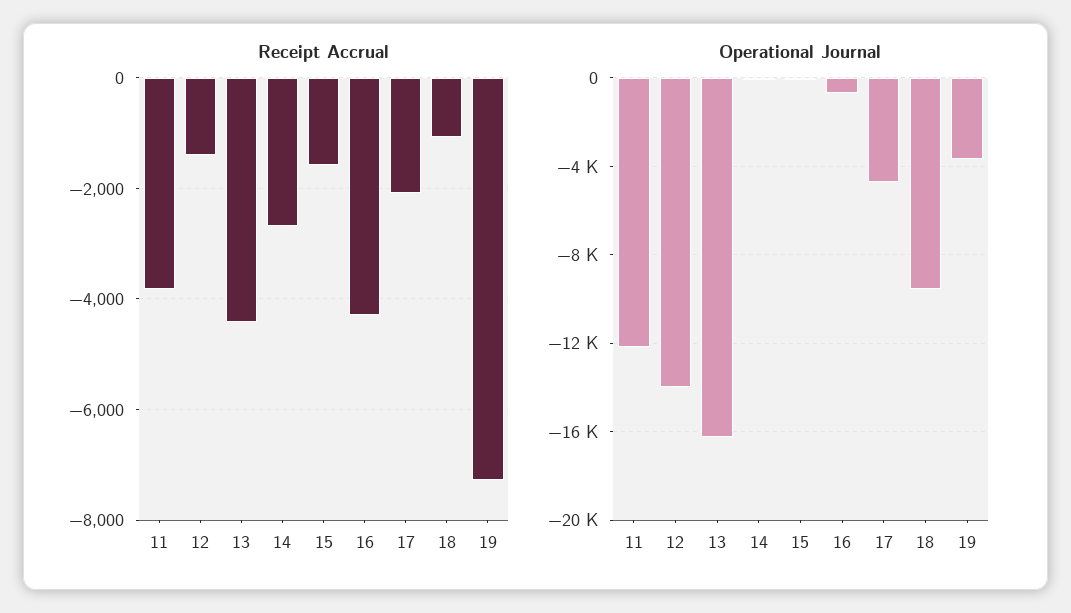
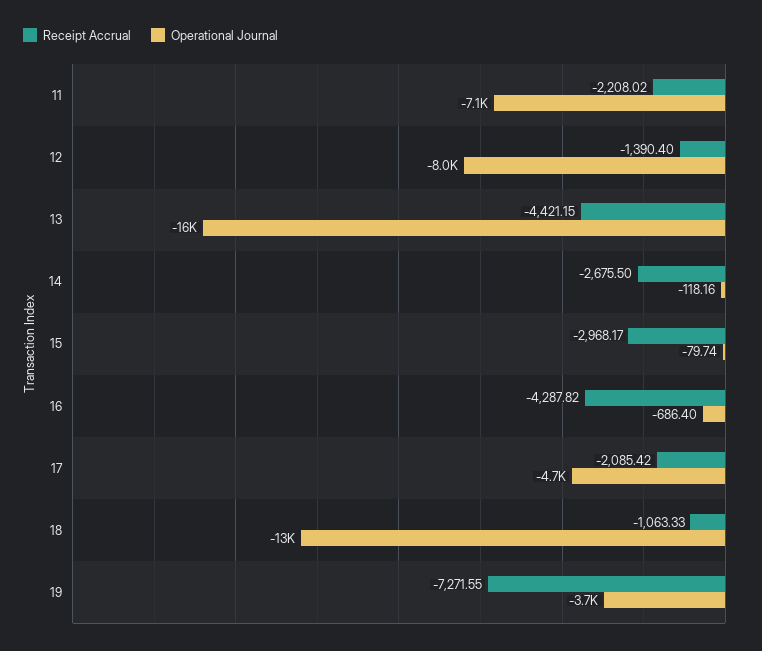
Receipt Accrual, 11: -3800 -> -2208.02
Receipt Accrual, 15: -1600 -> -2968.17
Operational Journal, 11: -12000 -> -7100
Operational Journal, 12: -14000 -> -8000
Operational Journal, 18: -9500 -> -13000

